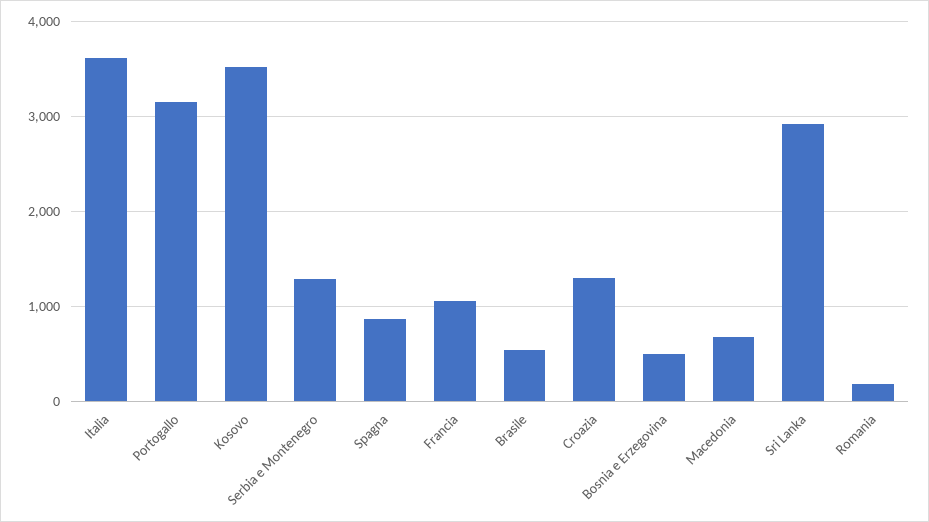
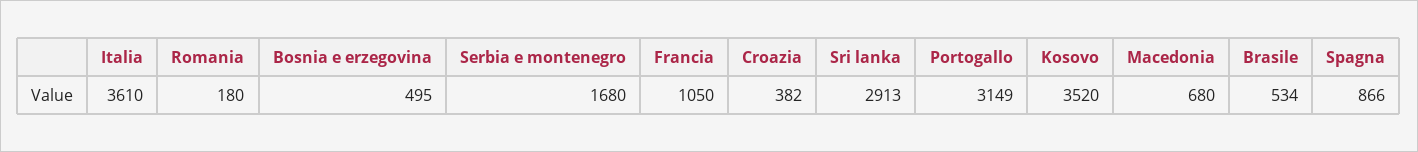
Serbia e Montenegro: 1300 -> 1680
Croazia: 1300 -> 382

